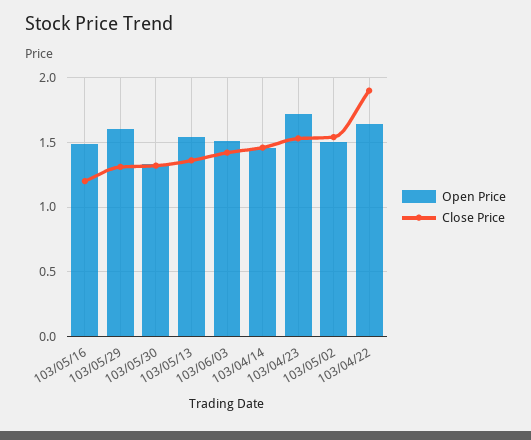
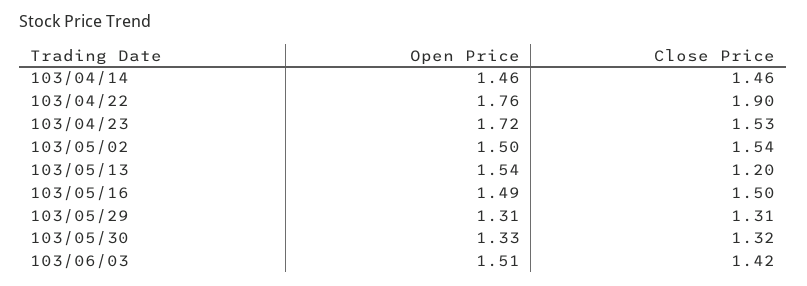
Close Price, 103/05/16: 1.2 -> 1.5
Open Price, 103/05/29: 1.6 -> 1.31
Close Price, 103/05/13: 1.35 -> 1.2
Open Price, 103/04/22: 1.65 -> 1.76

